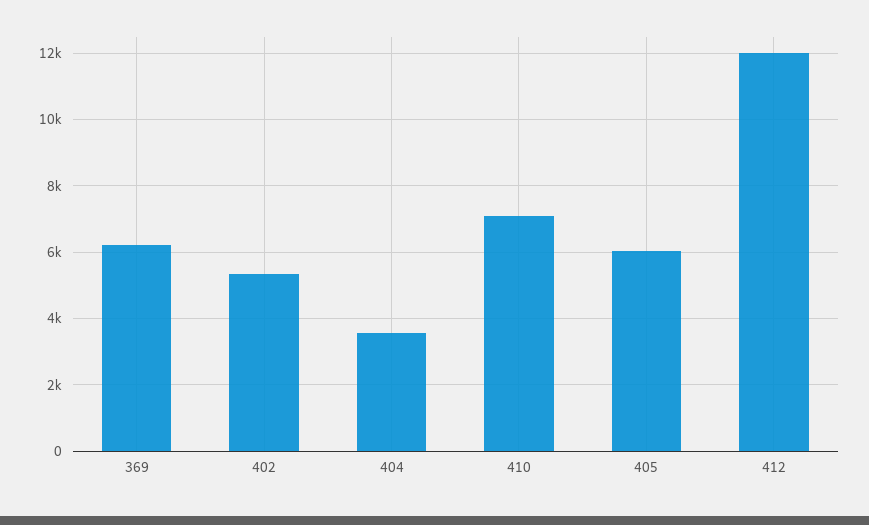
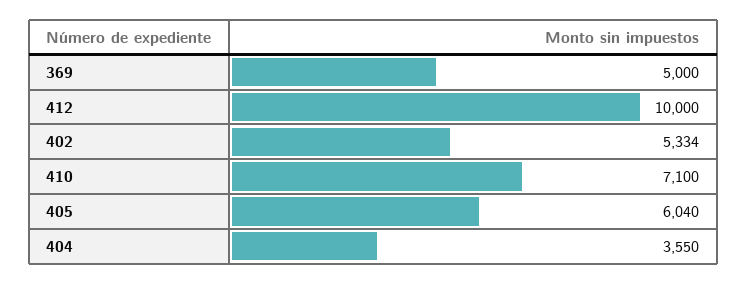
369: 6200 -> 5000
412: 12000 -> 10000

